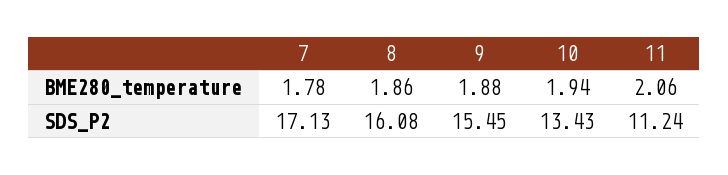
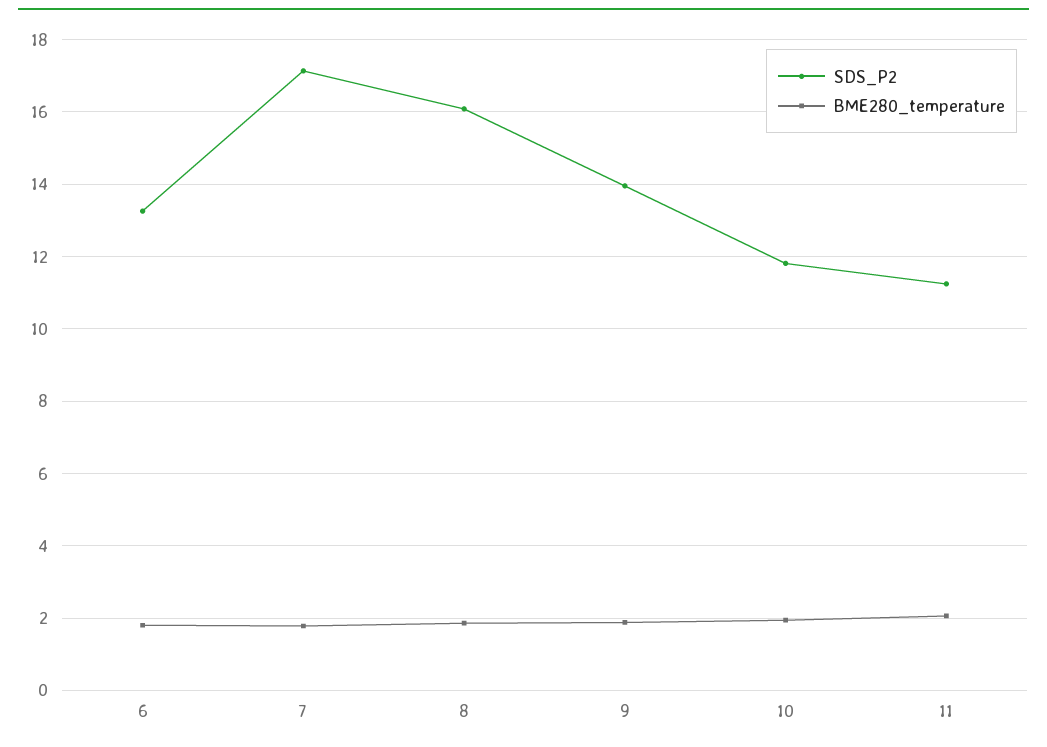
SDS_P2, 9: 15.45 -> 14
SDS_P2, 10: 13.43 -> 11.8
SDS_P2, 6: none -> 13.2
BME280_temperature, 6: none -> 1.8

